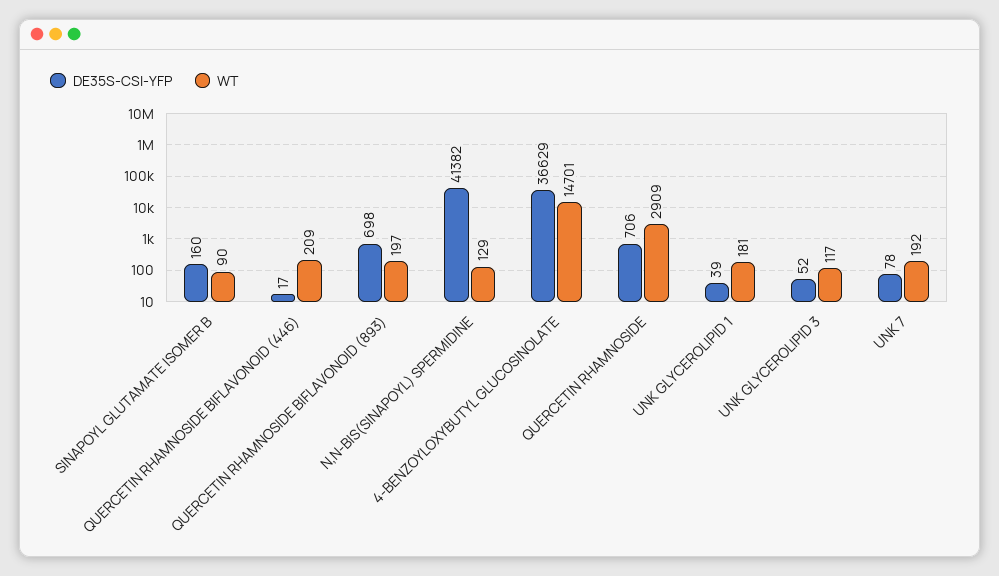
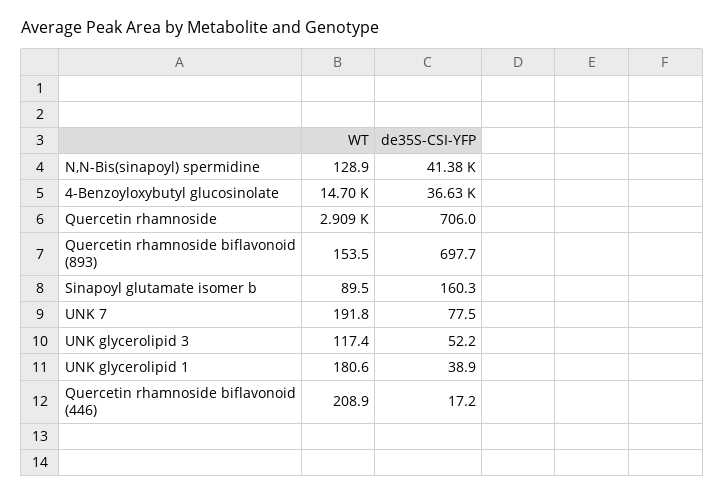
WT, QUERCETIN RHAMNOSIDE BIFLAVONOID (893): 197 -> 153.5

